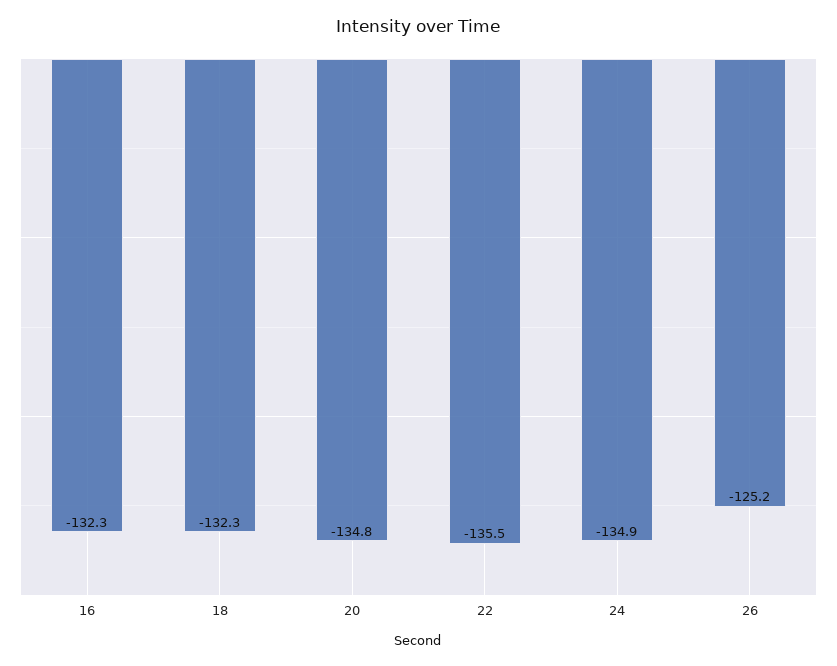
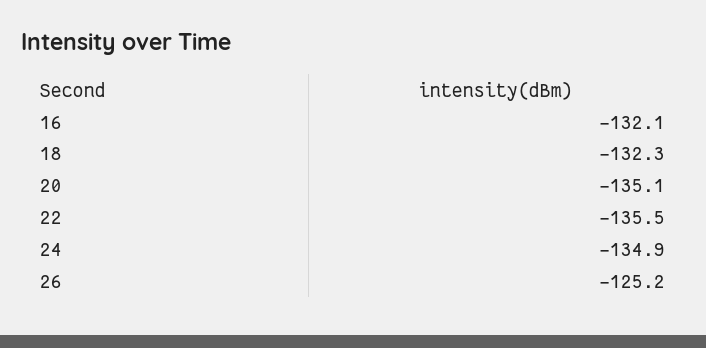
16: -132.3 -> -132.1
20: -134.8 -> -135.1

